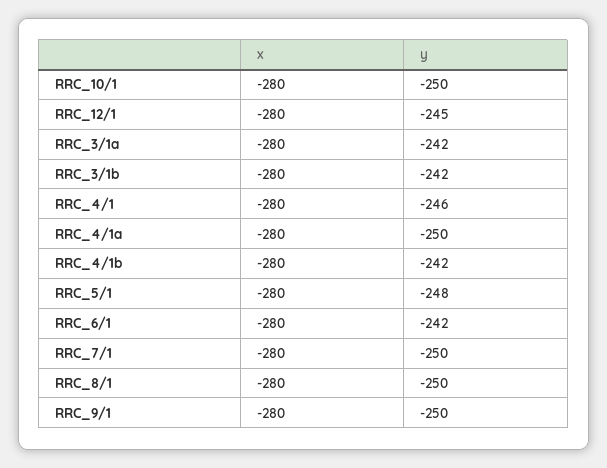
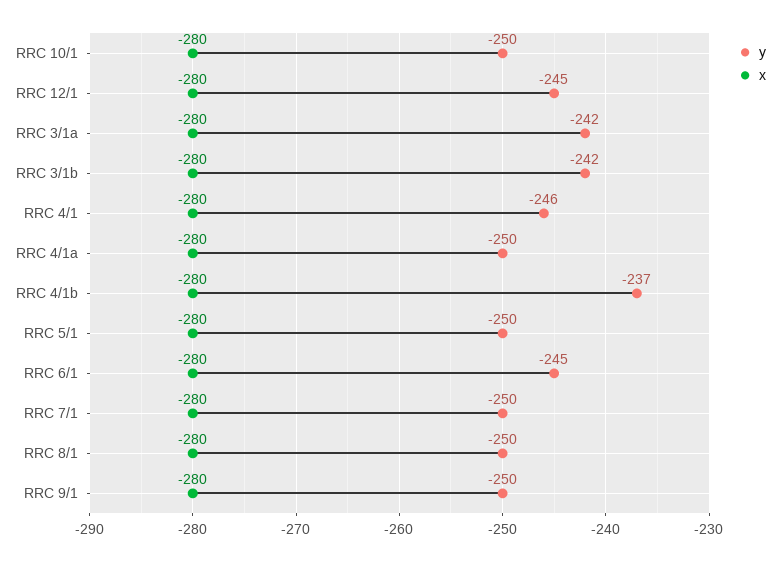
y, RRC_4/1b: -242 -> -237
y, RRC_5/1: -248 -> -250
y, RRC_6/1: -242 -> -245

